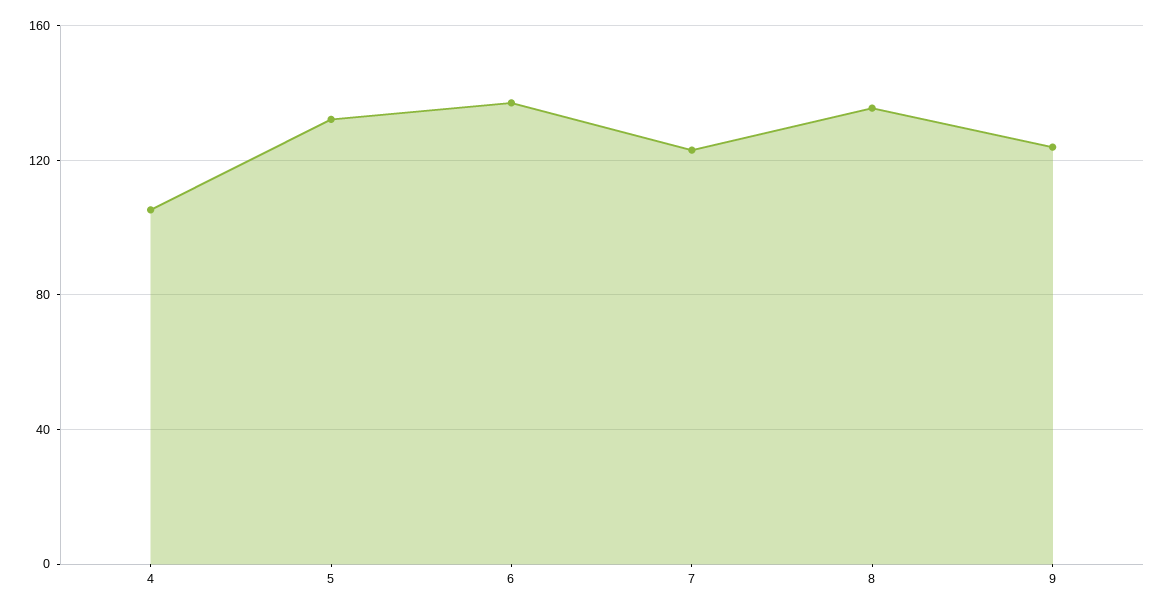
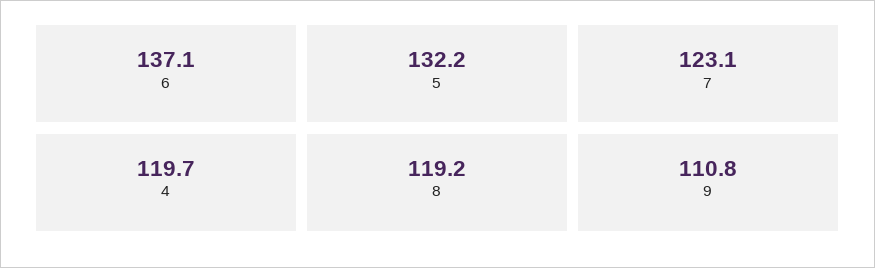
4: 105 -> 119.7
8: 135 -> 119.2
9: 125 -> 110.8

